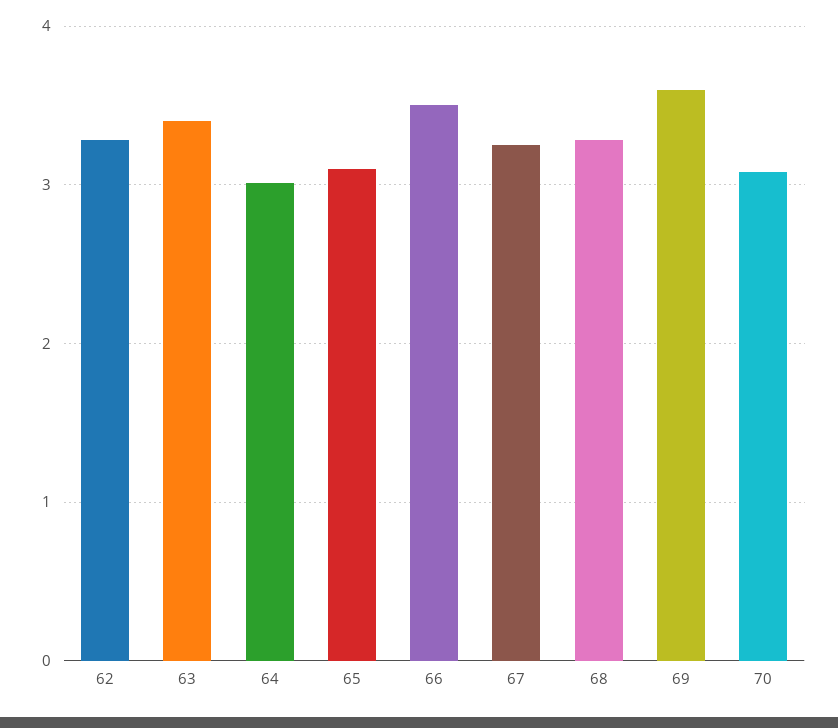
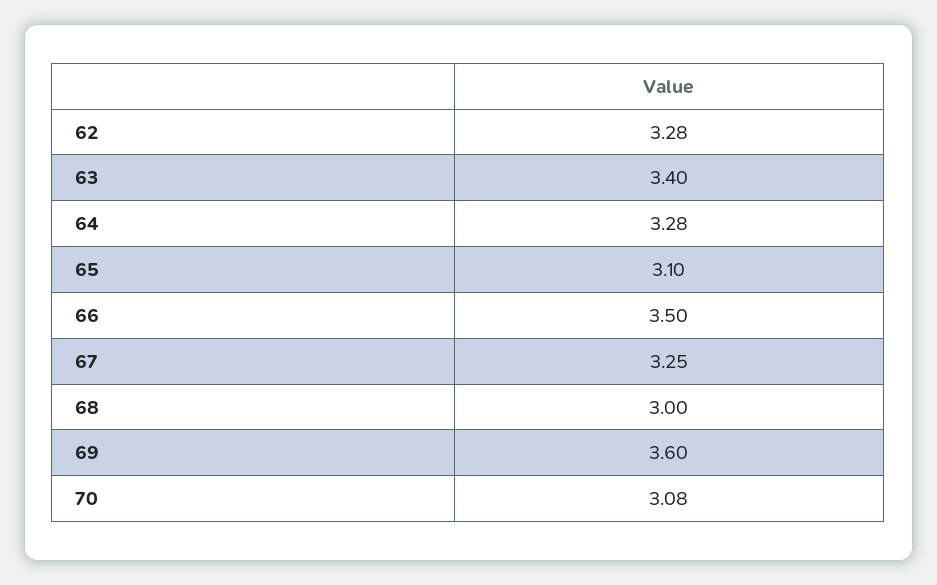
64: 3 -> 3.28
68: 3.3 -> 3

